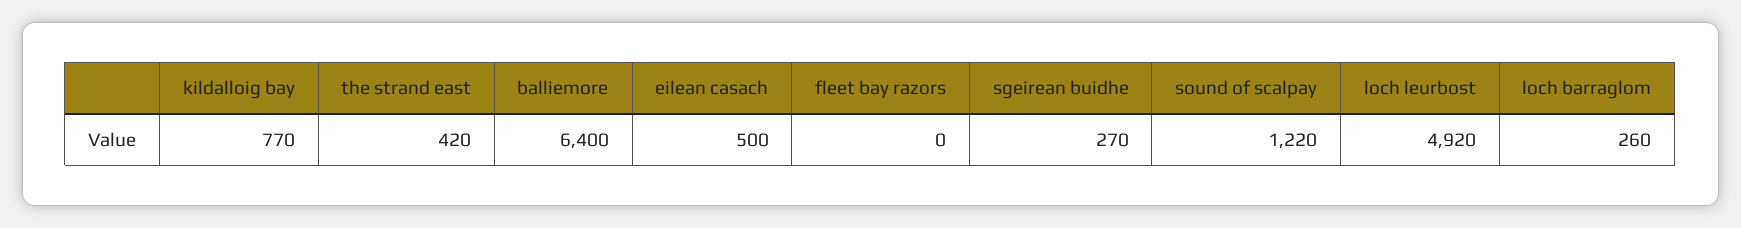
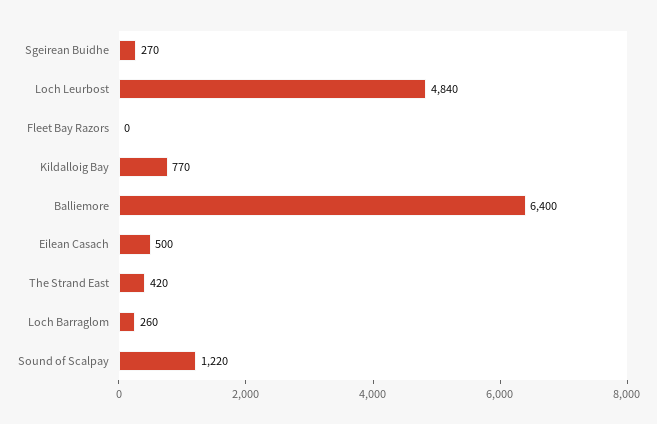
loch leurbost: 4920 -> 4840

